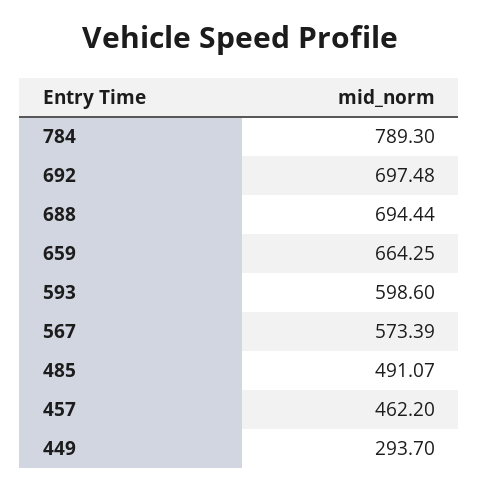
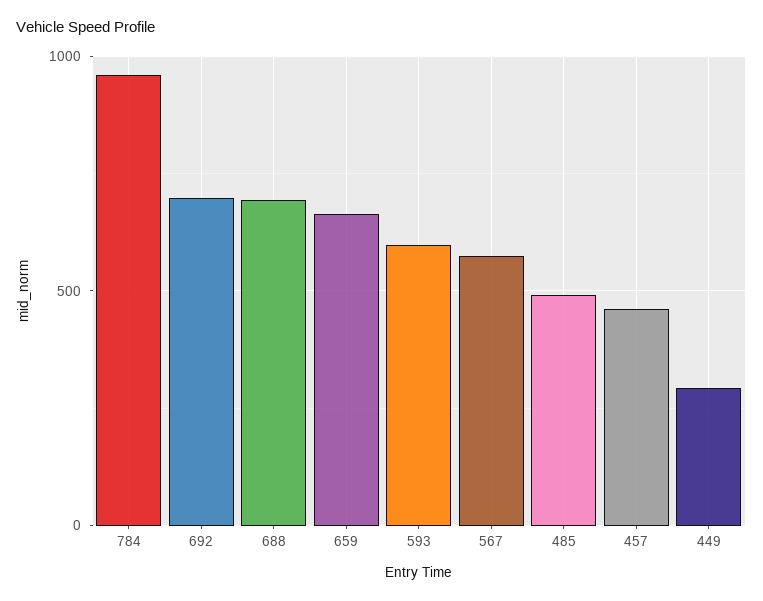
784: 789.3 -> 950

